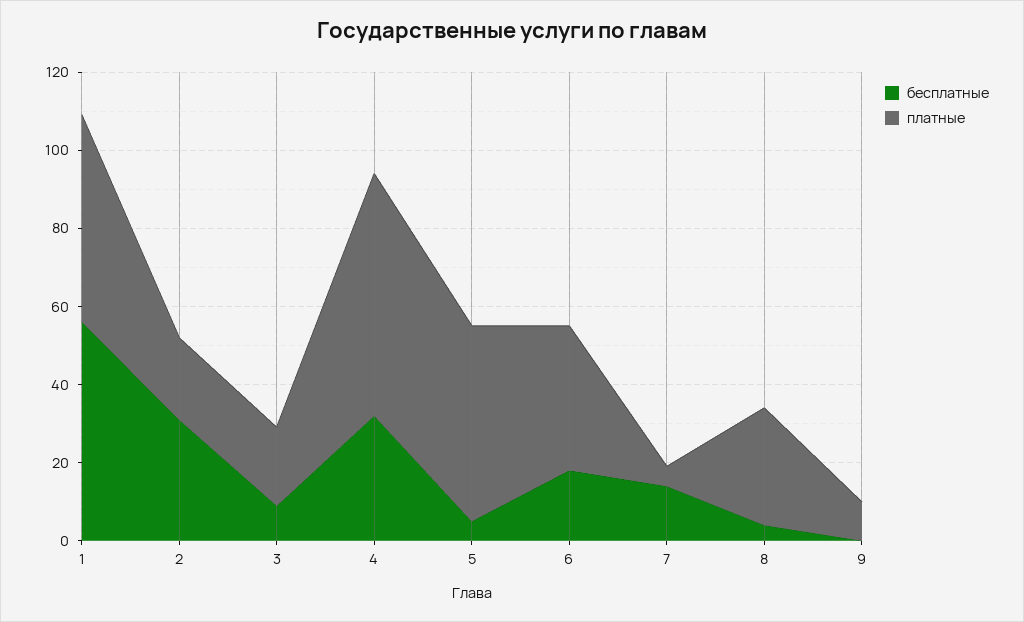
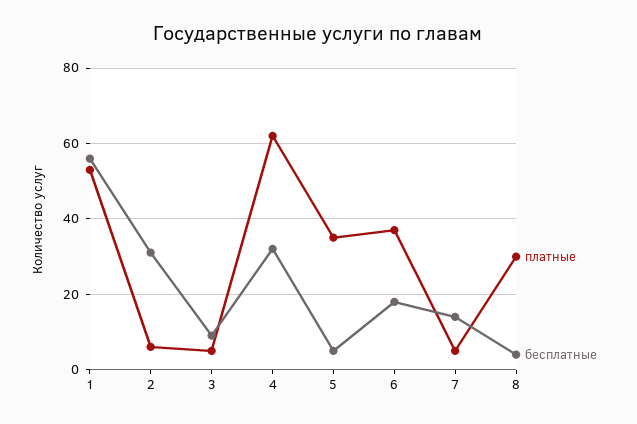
платные, 2: 20 -> 5
платные, 3: 20 -> 5
платные, 5: 50 -> 35
бесплатные, 9: 0 -> none
платные, 9: 10 -> none

